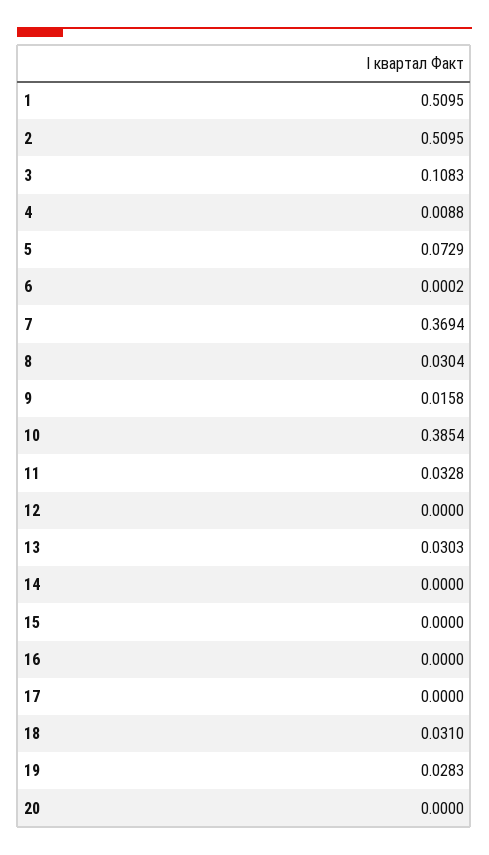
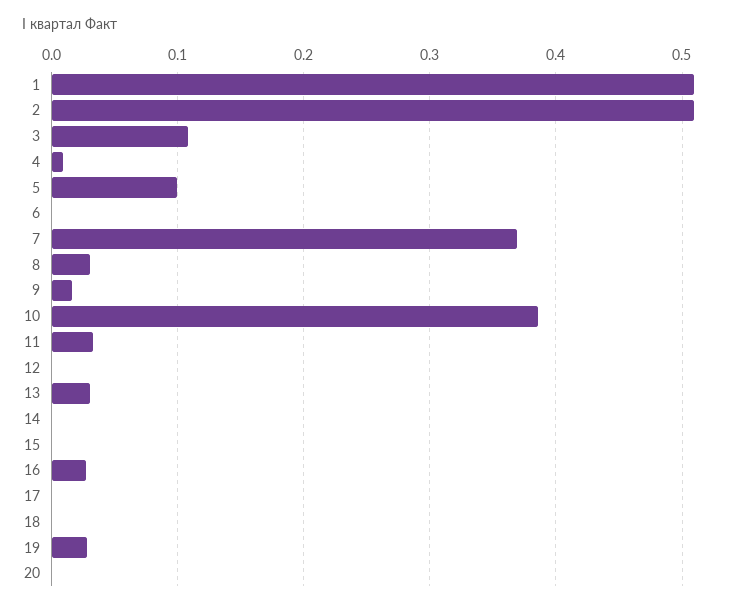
5: 0.0729 -> 0.1
16: 0 -> 0.03
18: 0.031 -> 0

